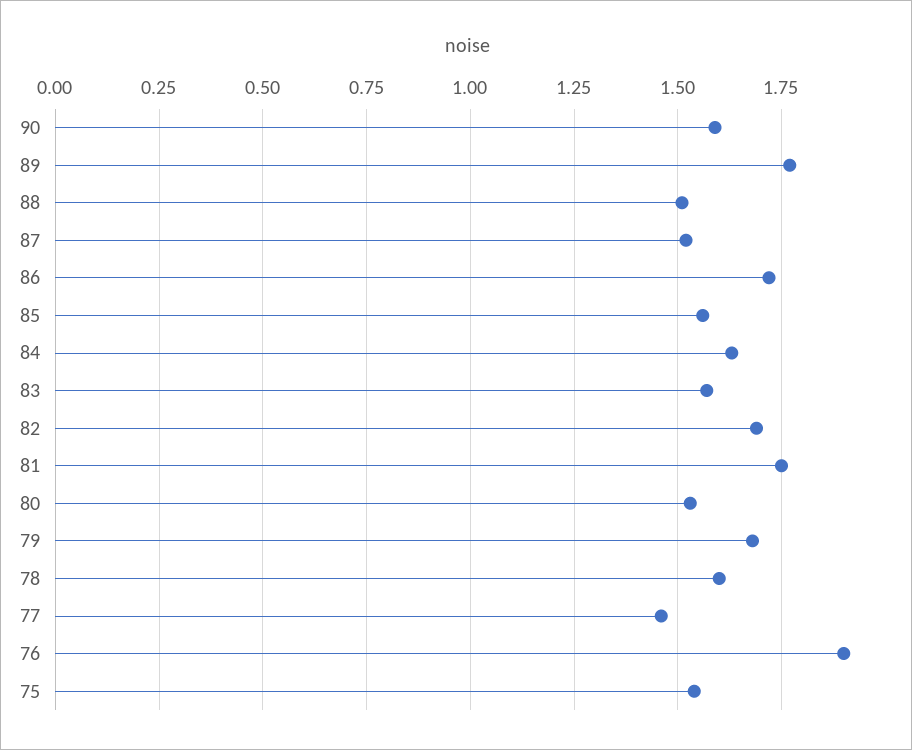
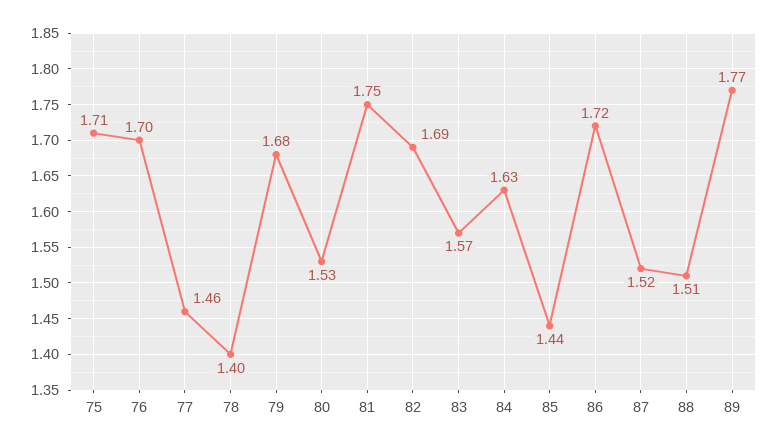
90: 1.6 -> none
85: 1.55 -> 1.44
78: 1.6 -> 1.4
76: 1.9 -> 1.7
75: 1.55 -> 1.71

